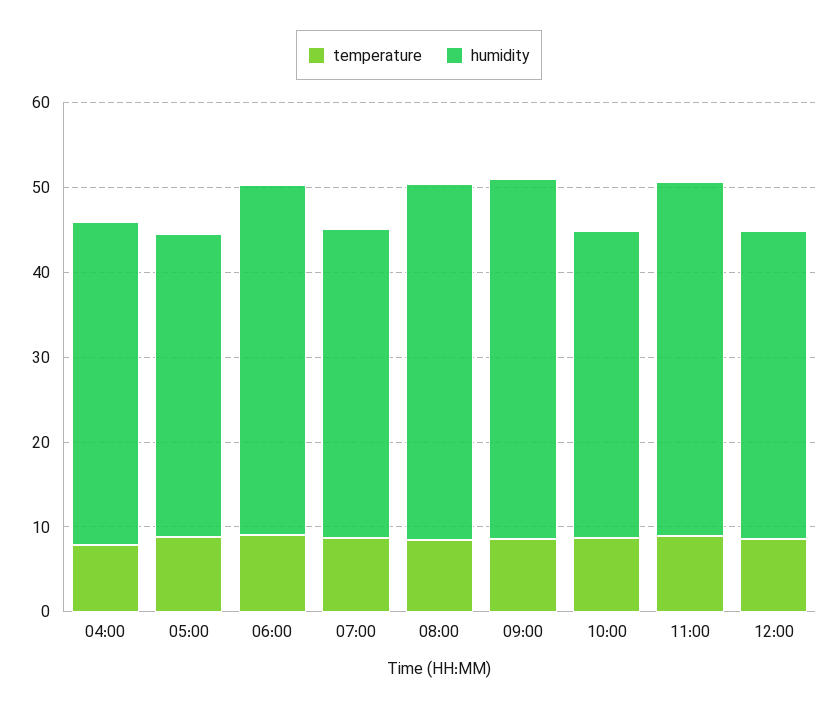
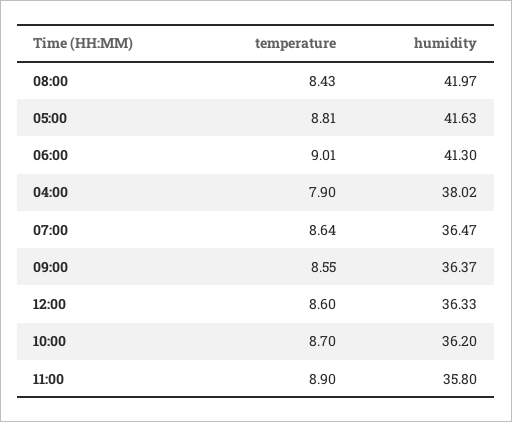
humidity, 05:00: 36 -> 41.63
humidity, 09:00: 42 -> 36.37
humidity, 11:00: 42 -> 35.8

